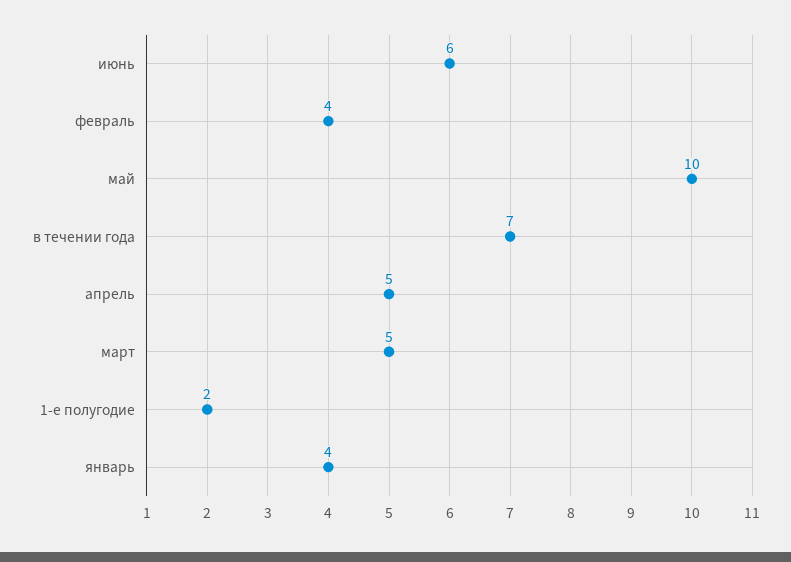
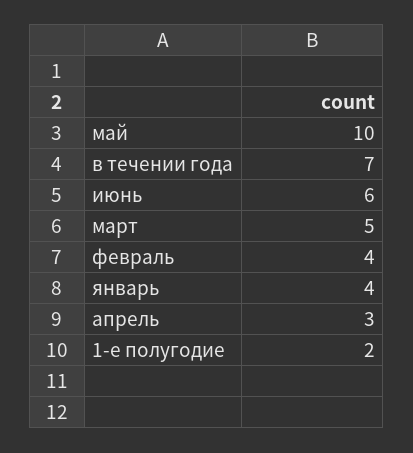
апрель: 5 -> 3

